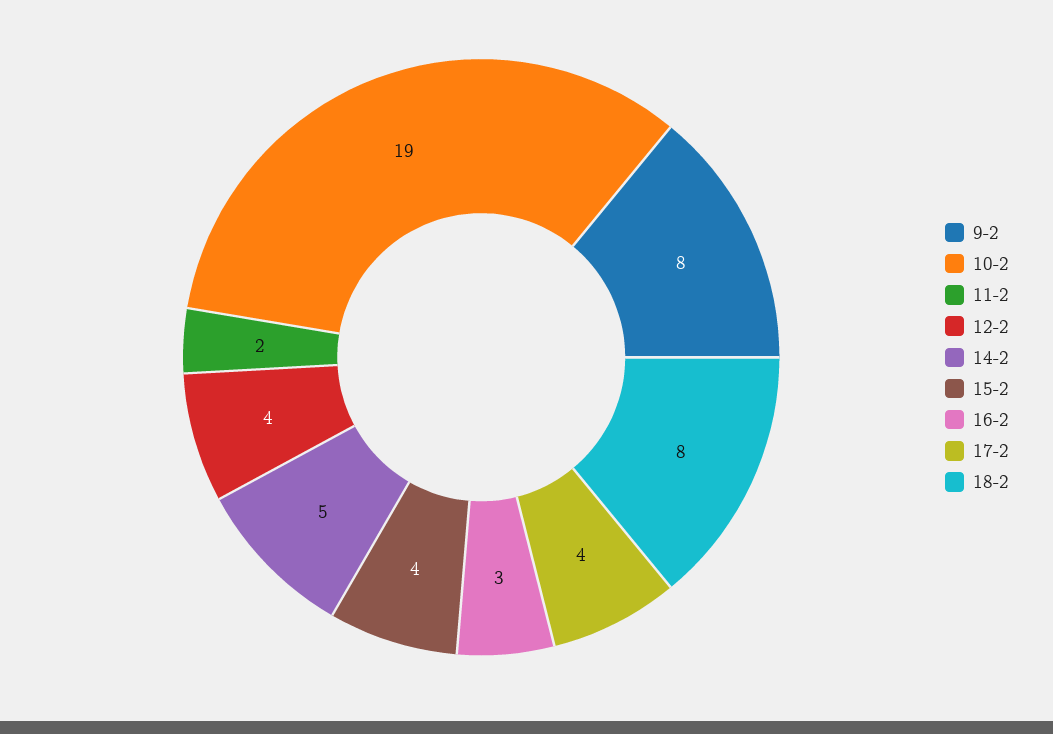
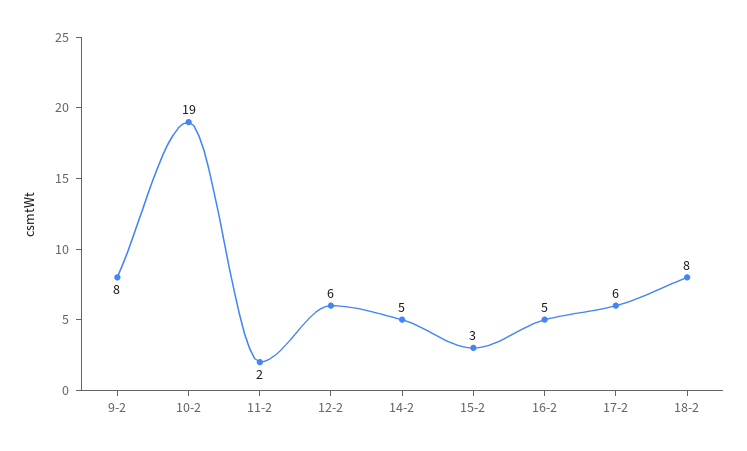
12-2: 4 -> 6
15-2: 4 -> 3
16-2: 3 -> 5
17-2: 4 -> 6

